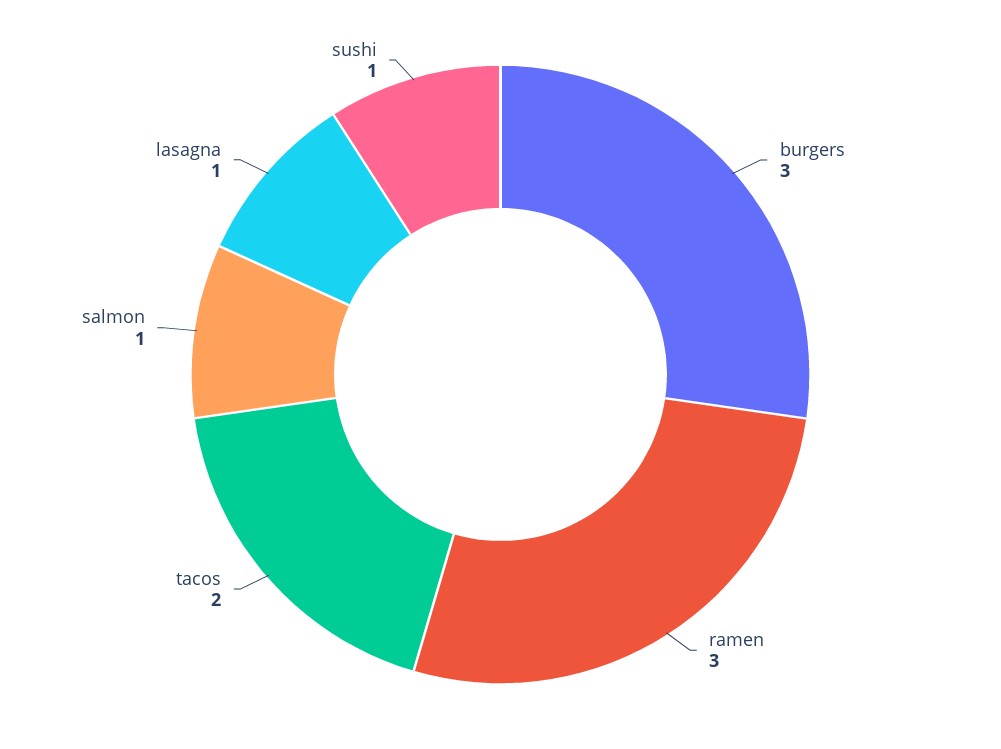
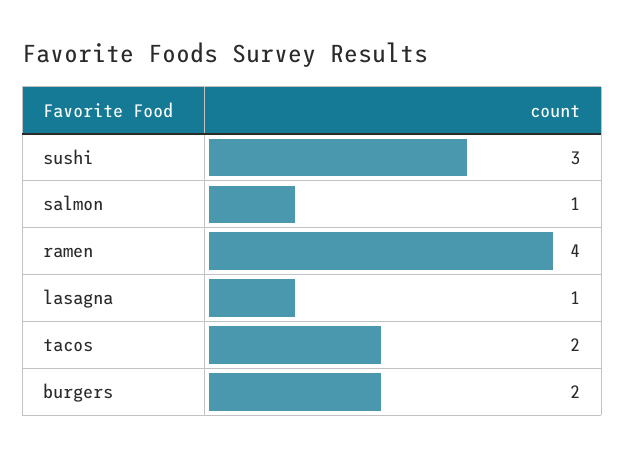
burgers: 3 -> 2
ramen: 3 -> 4
sushi: 1 -> 3

